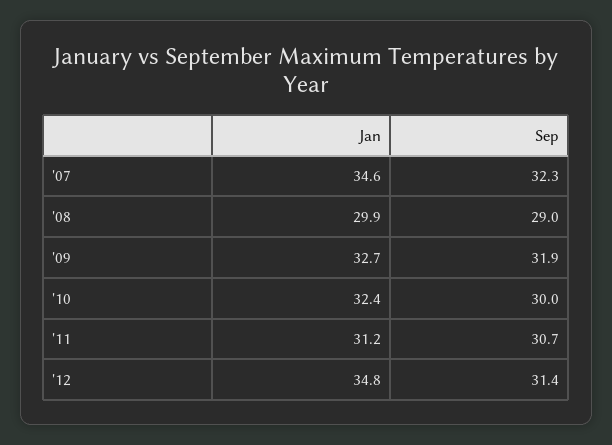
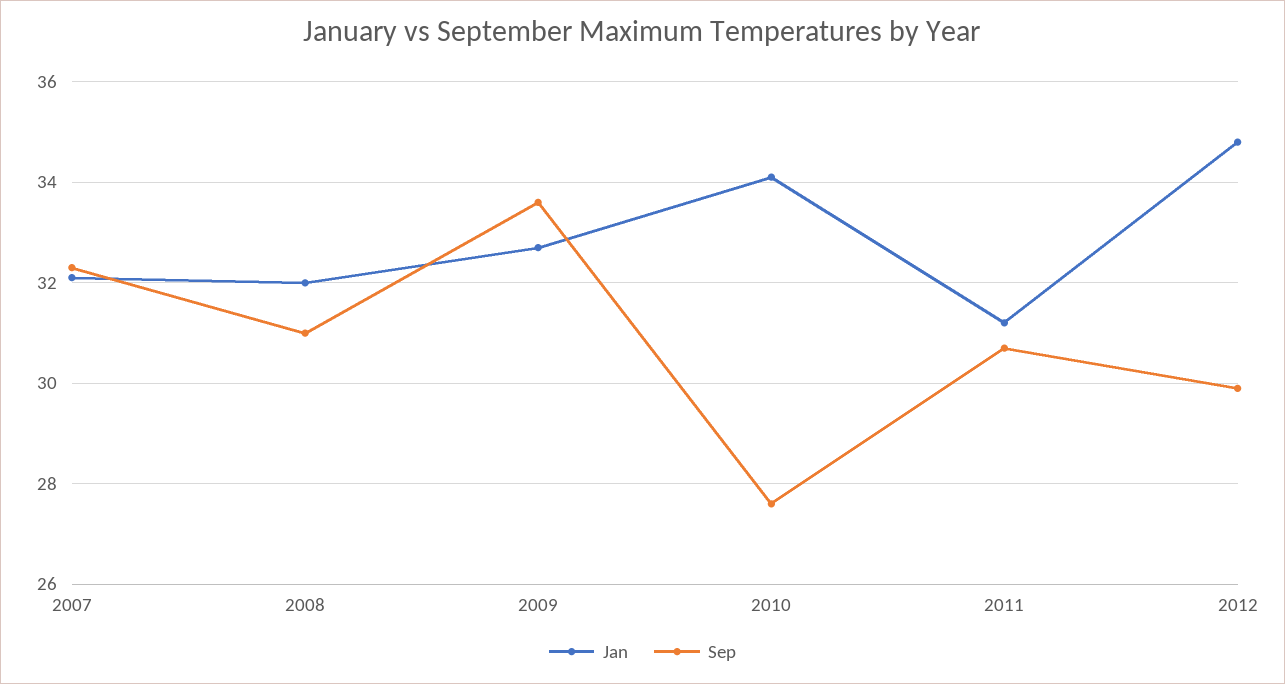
Jan, '07: 34.6 -> 32
Jan, '08: 29.9 -> 32
Sep, '08: 29 -> 31
Sep, '09: 31.9 -> 33.5
Jan, '10: 32.4 -> 34
Sep, '10: 30 -> 27.5
Sep, '12: 31.4 -> 30

